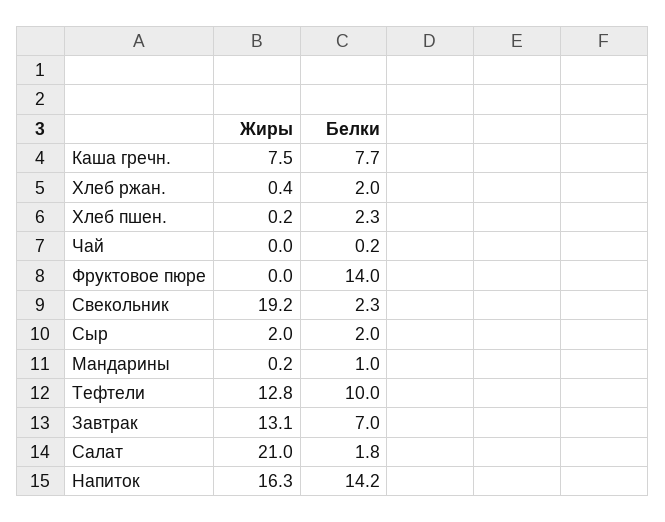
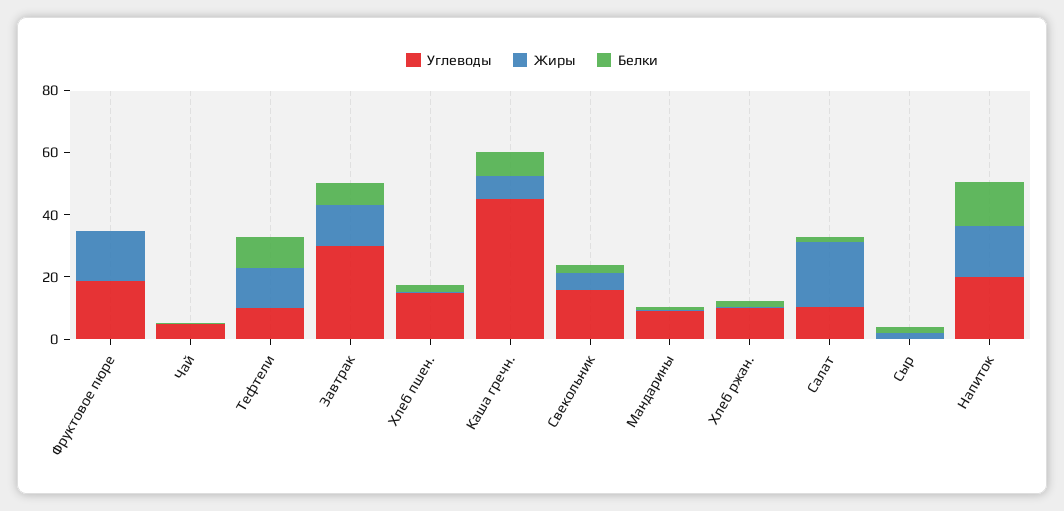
Жиры, Фруктовое пюре: 0 -> 15
Белки, Фруктовое пюре: 14 -> 0
Жиры, Свекольник: 19.2 -> 5
Углеводы, Фруктовое пюре: none -> 20
Углеводы, Чай: none -> 5
Углеводы, Тефтели: none -> 10
Углеводы, Завтрак: none -> 30
Углеводы, Хлеб пшен.: none -> 15
Углеводы, Каша гречн.: none -> 45
Углеводы, Свекольник: none -> 15
Углеводы, Мандарины: none -> 10
Углеводы, Хлеб ржан.: none -> 10
Углеводы, Салат: none -> 10
Углеводы, Сыр: none -> 0
Углеводы, Напиток: none -> 20

